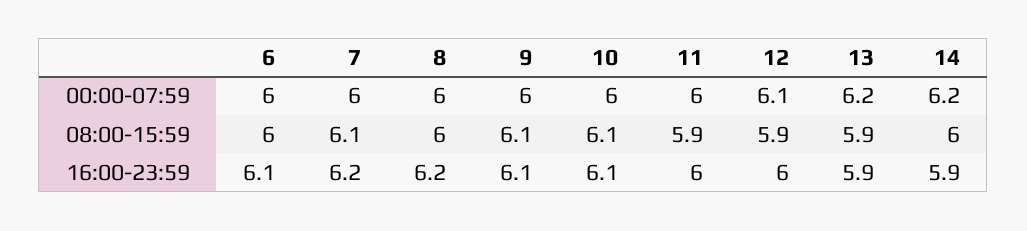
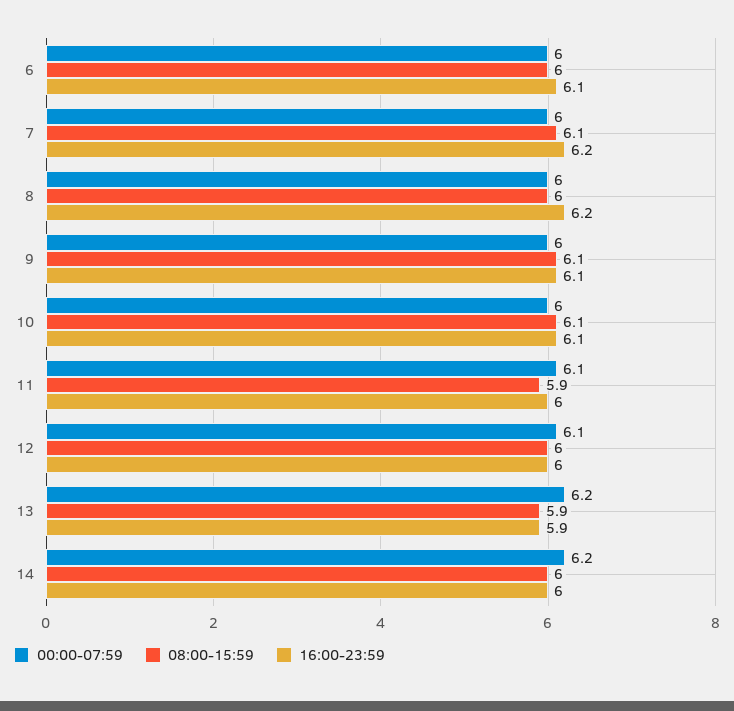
00:00-07:59, 11: 6 -> 6.1
08:00-15:59, 12: 5.9 -> 6
16:00-23:59, 14: 5.9 -> 6

